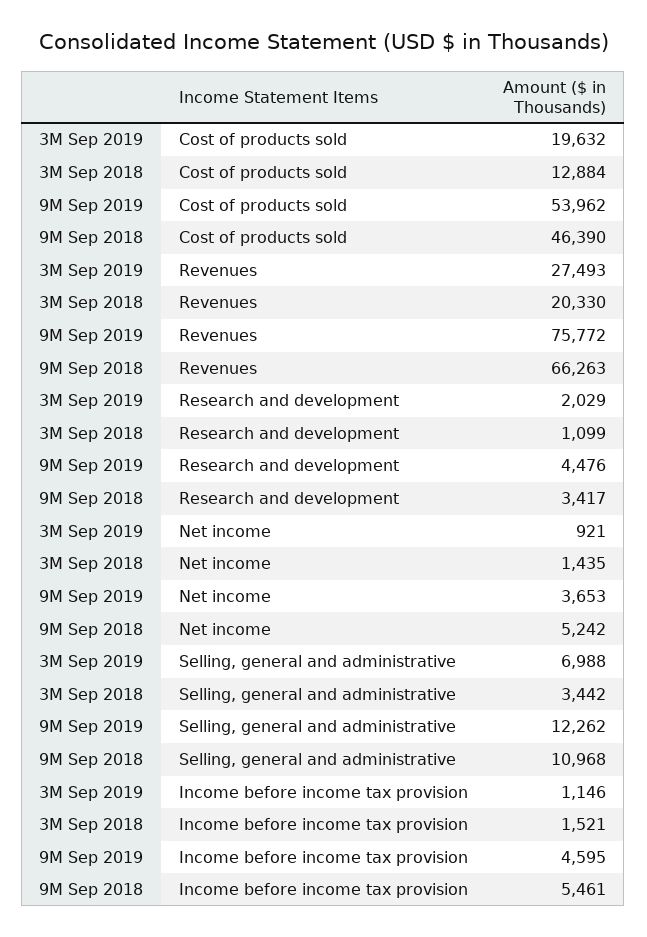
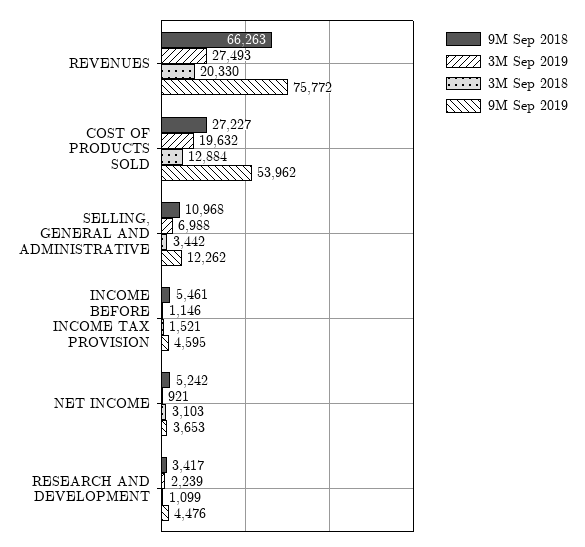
9M Sep 2018, Cost of products sold: 46390 -> 27227
3M Sep 2019, Research and development: 2029 -> 2239
3M Sep 2018, Net income: 1435 -> 3103

